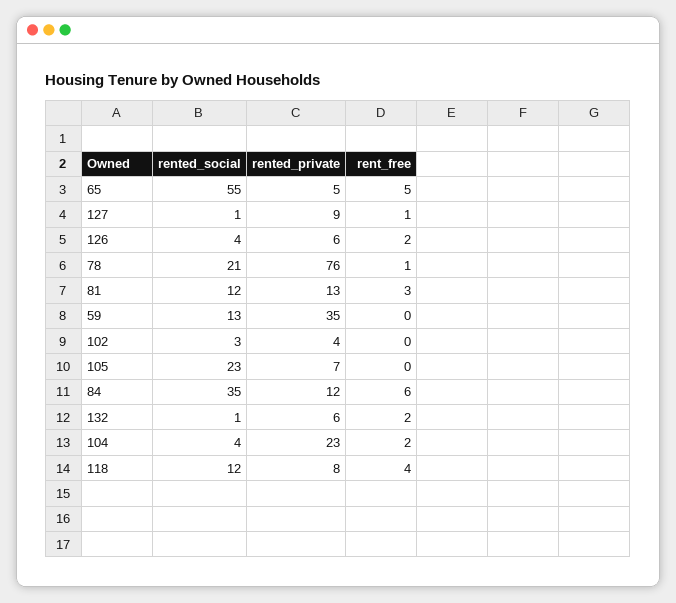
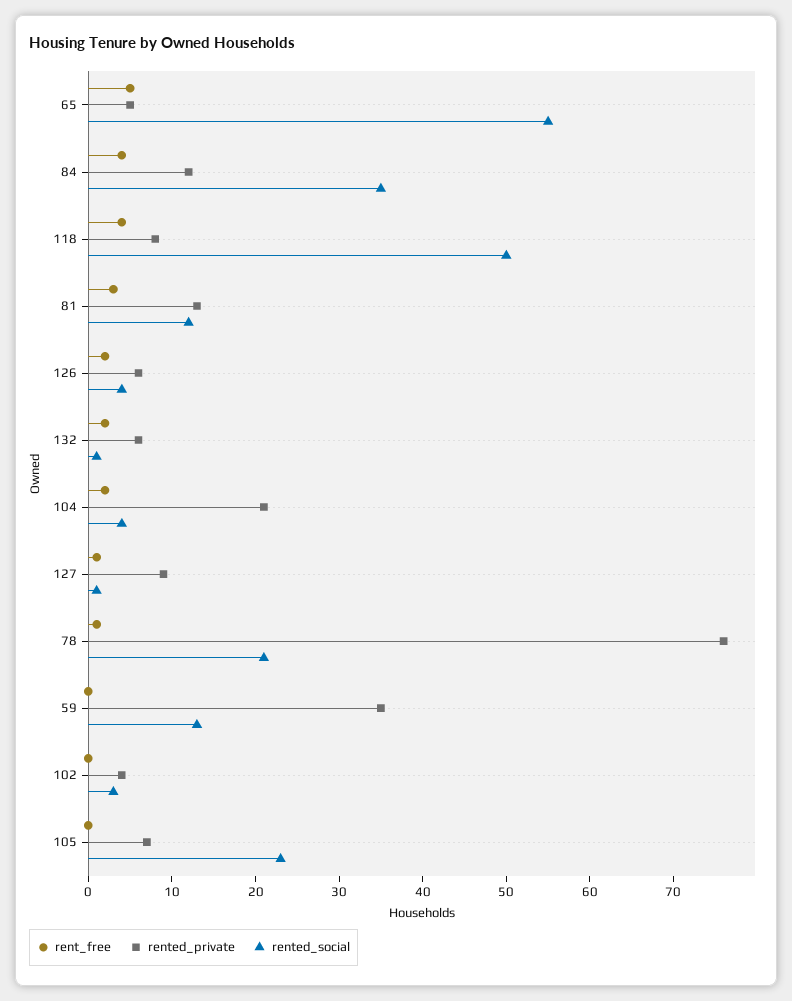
rent_free, 84: 6 -> 4
rented_private, 104: 23 -> 21
rented_social, 118: 12 -> 50

